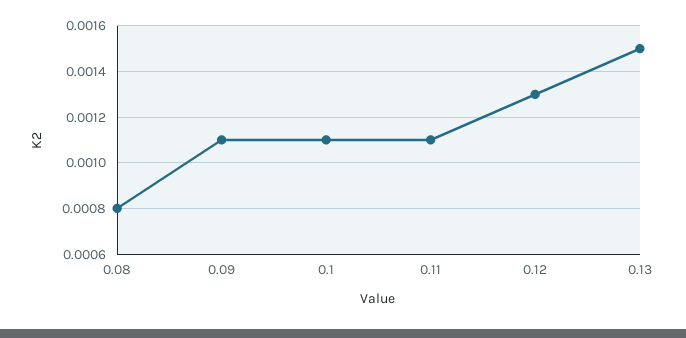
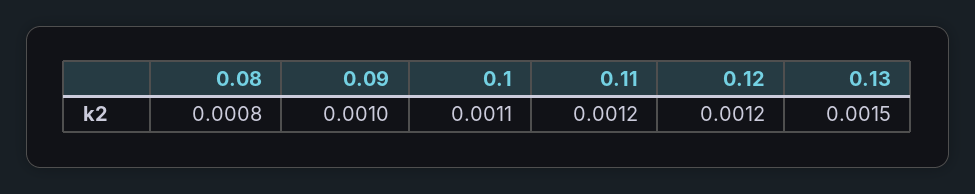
0.09: 0.0011 -> 0.001
0.11: 0.0011 -> 0.0012
0.12: 0.0013 -> 0.0012

